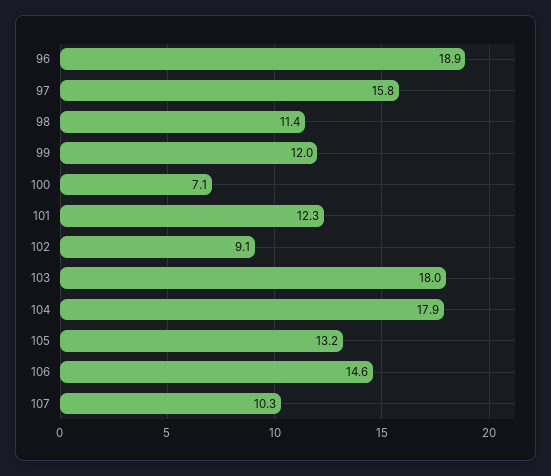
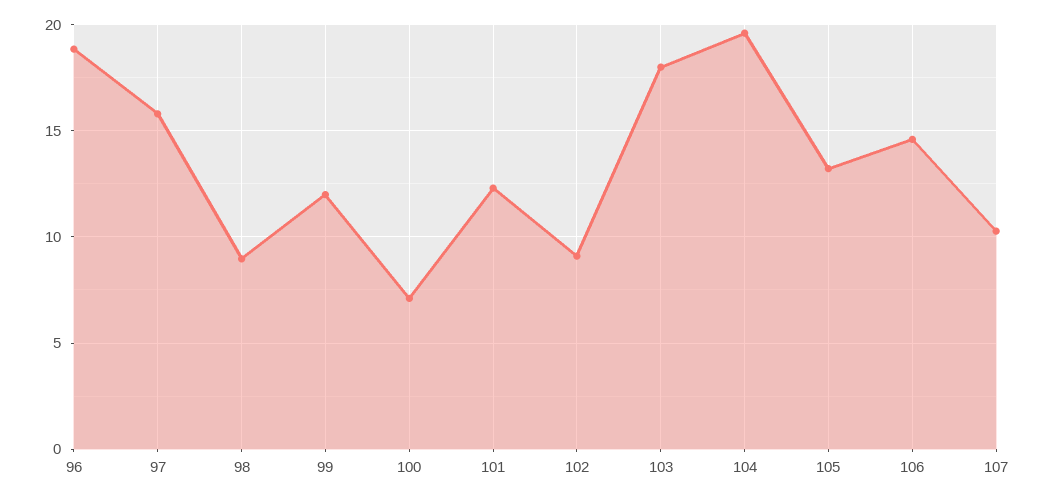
98: 11.4 -> 9
104: 17.9 -> 19.5

